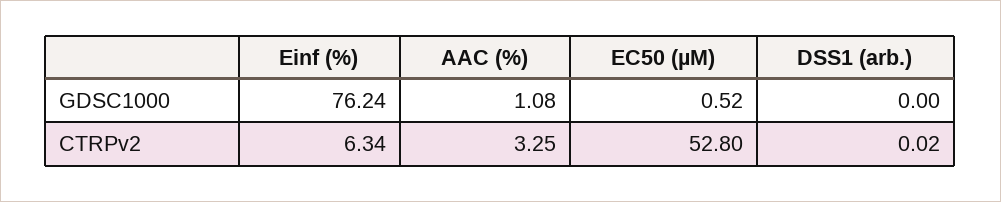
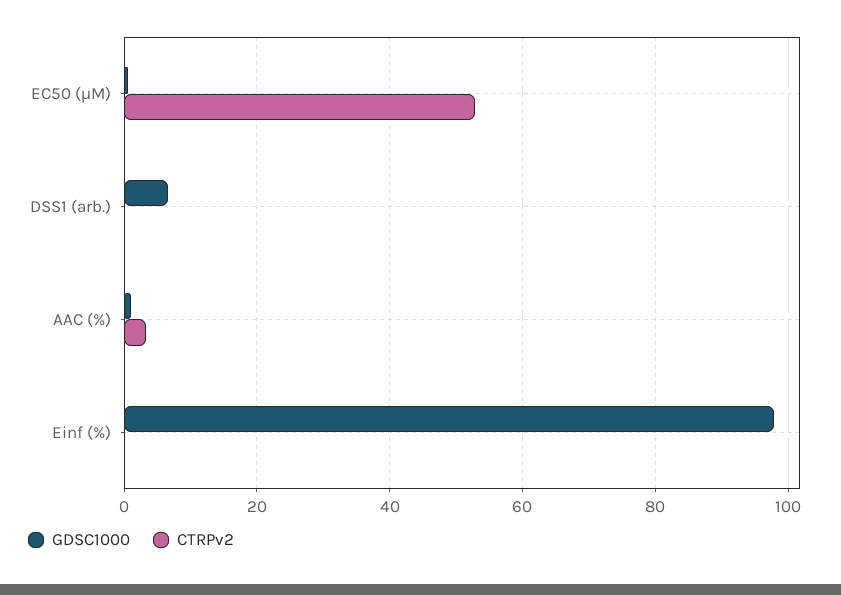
GDSC1000, Einf (%): 76.24 -> 98
GDSC1000, DSS1 (arb.): 0 -> 6
CTRPv2, Einf (%): 6.34 -> 0

